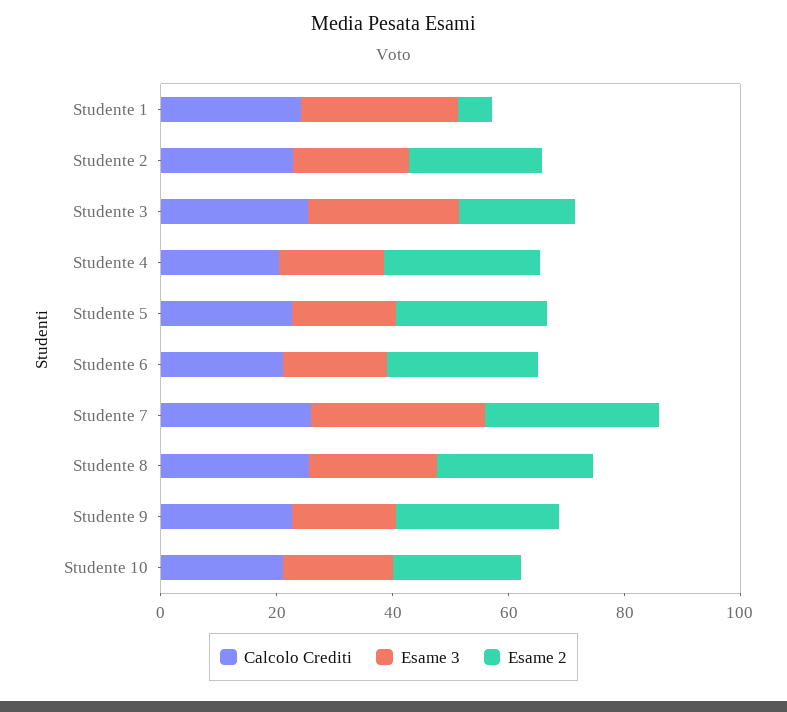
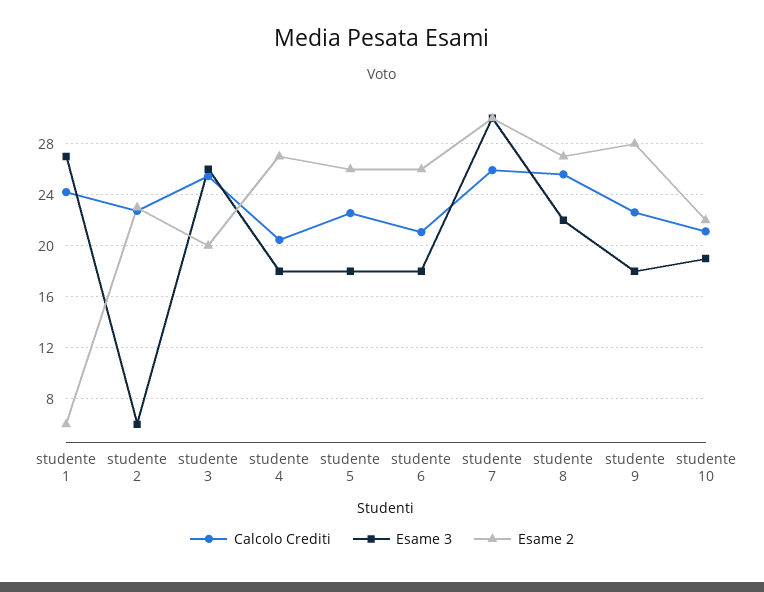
Esame 3, Studente 2: 20 -> 6

